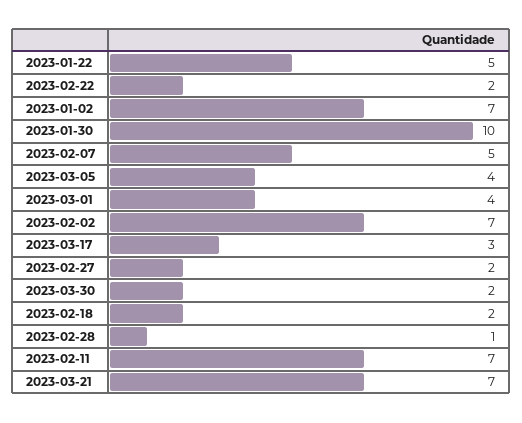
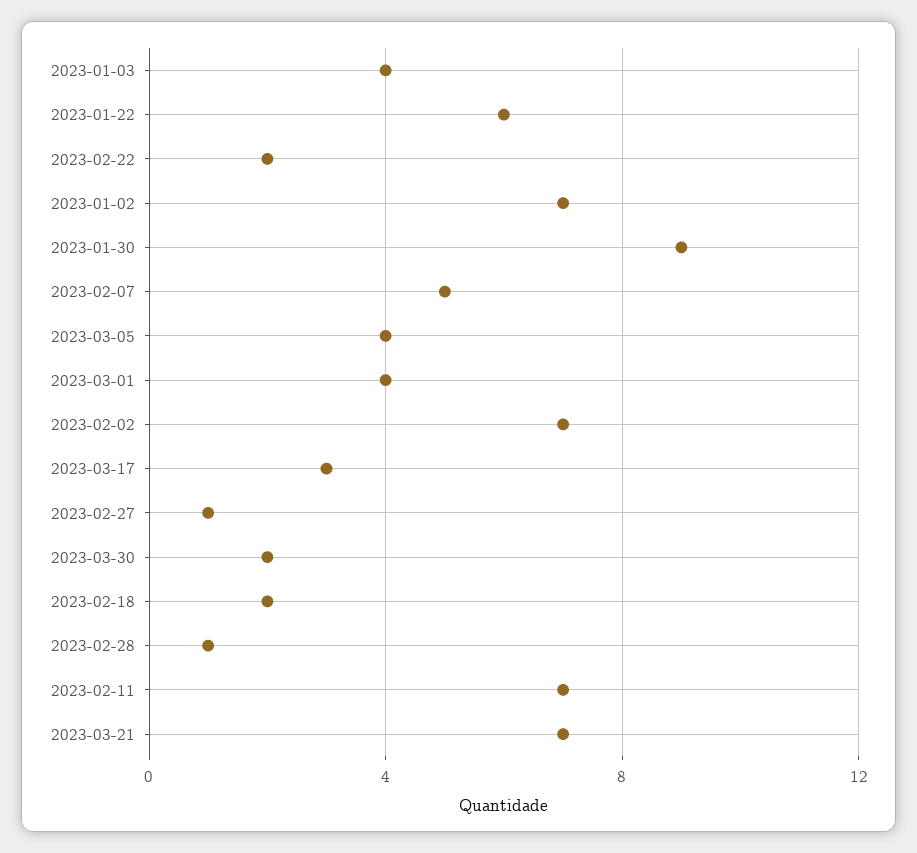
2023-01-22: 5 -> 6
2023-01-30: 10 -> 9
2023-02-27: 2 -> 1
2023-01-03: none -> 4

